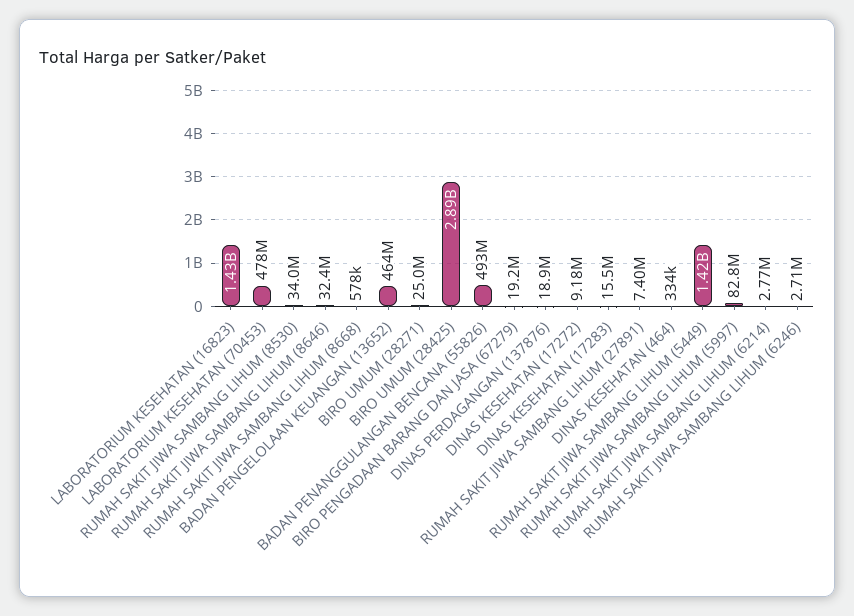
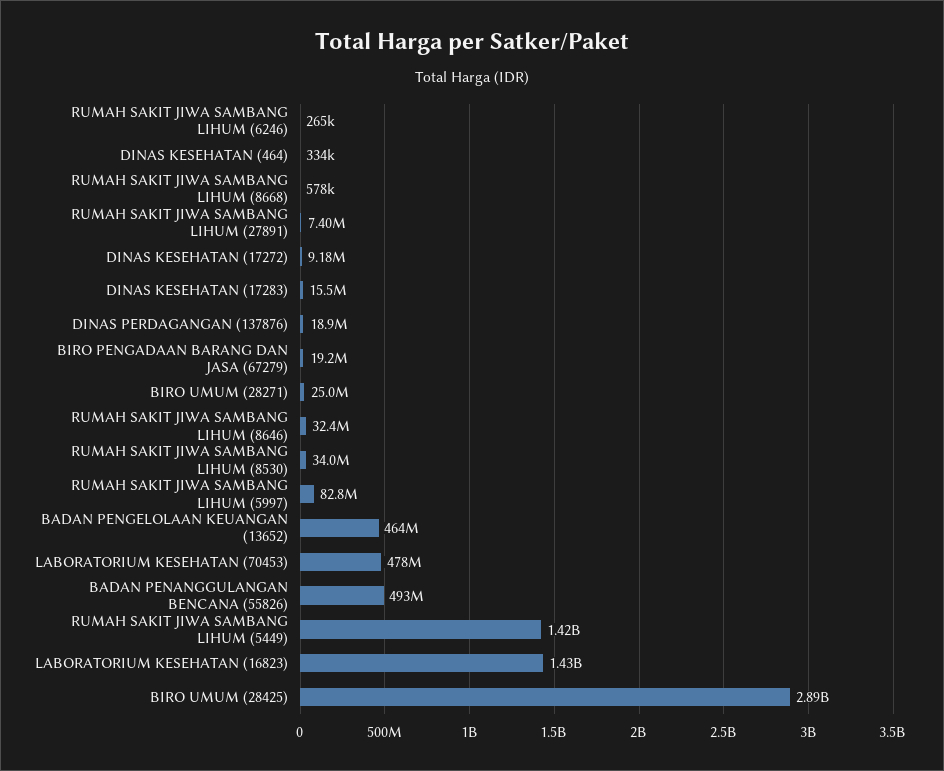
RUMAH SAKIT JIWA SAMBANG LIHUM (6214): 2770000 -> none
RUMAH SAKIT JIWA SAMBANG LIHUM (6246): 2710000 -> 265000

